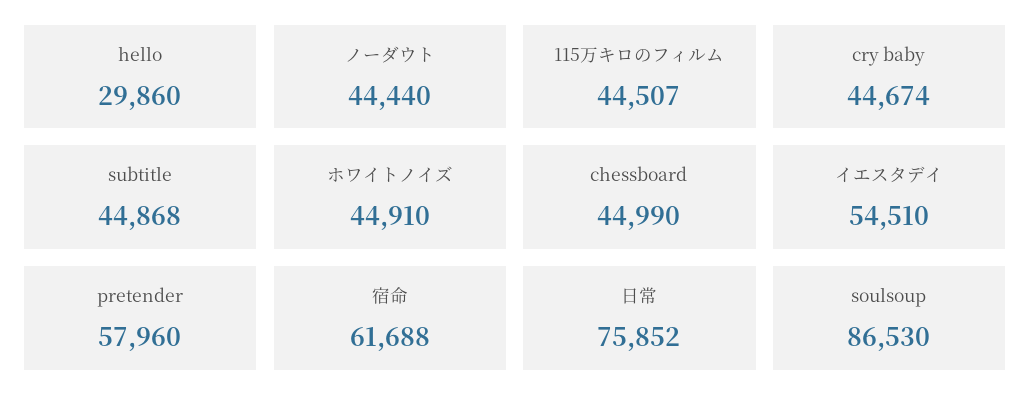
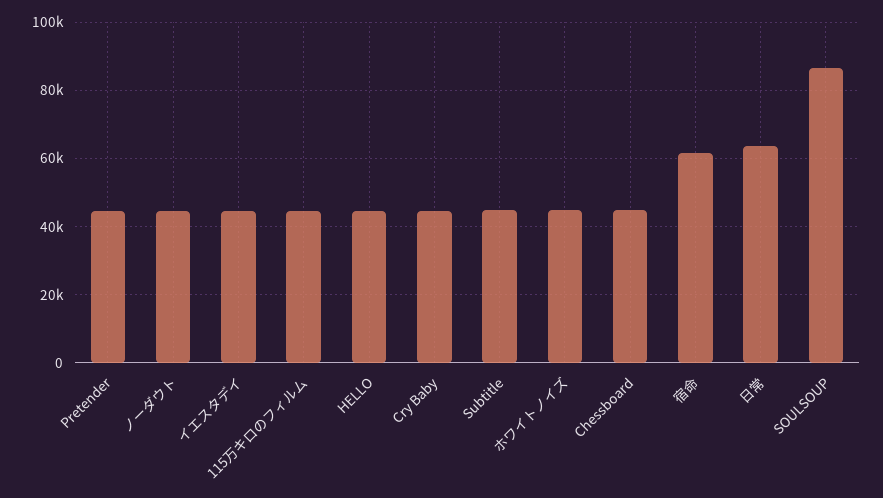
hello: 29860 -> 44000
イエスタデイ: 54510 -> 44000
pretender: 57960 -> 44000
日常: 75852 -> 64000

